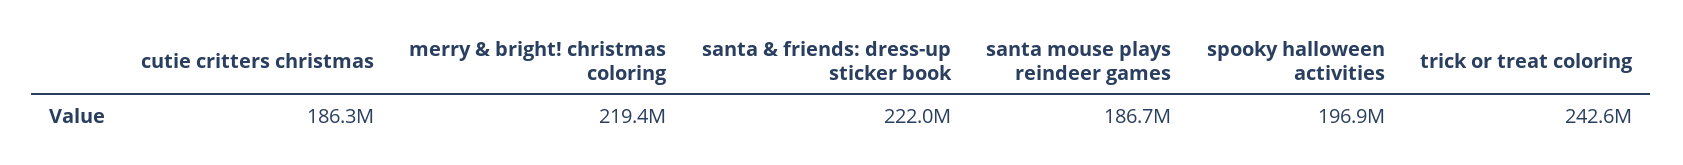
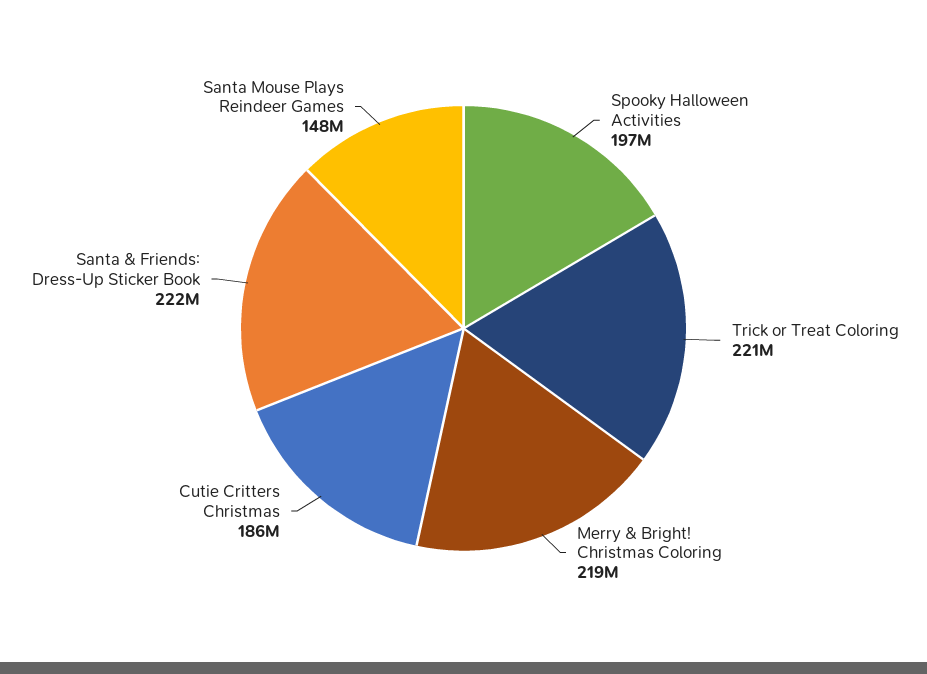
santa mouse plays reindeer games: 186700000 -> 148000000
trick or treat coloring: 242600000 -> 221000000

